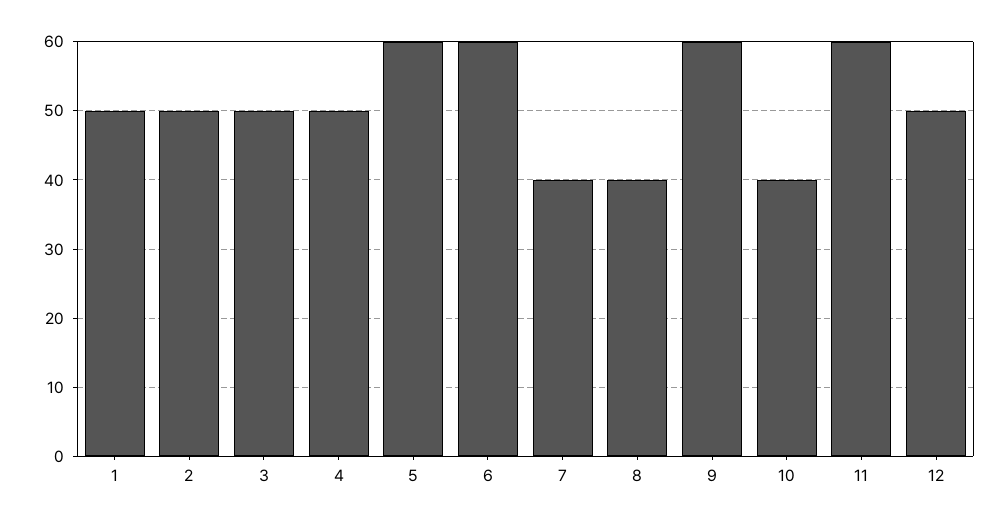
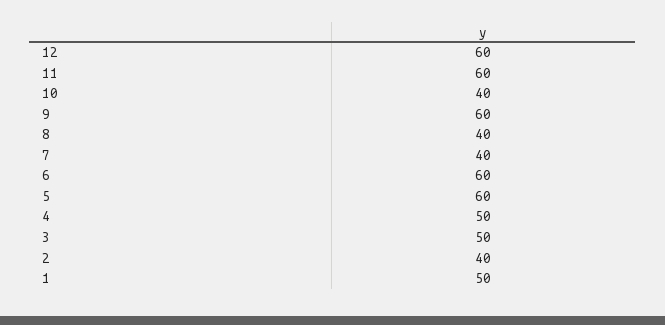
2: 50 -> 40
12: 50 -> 60

